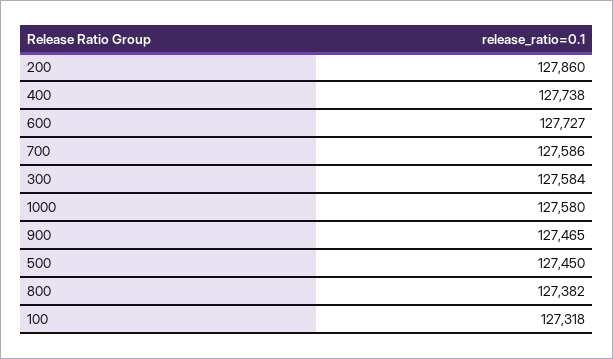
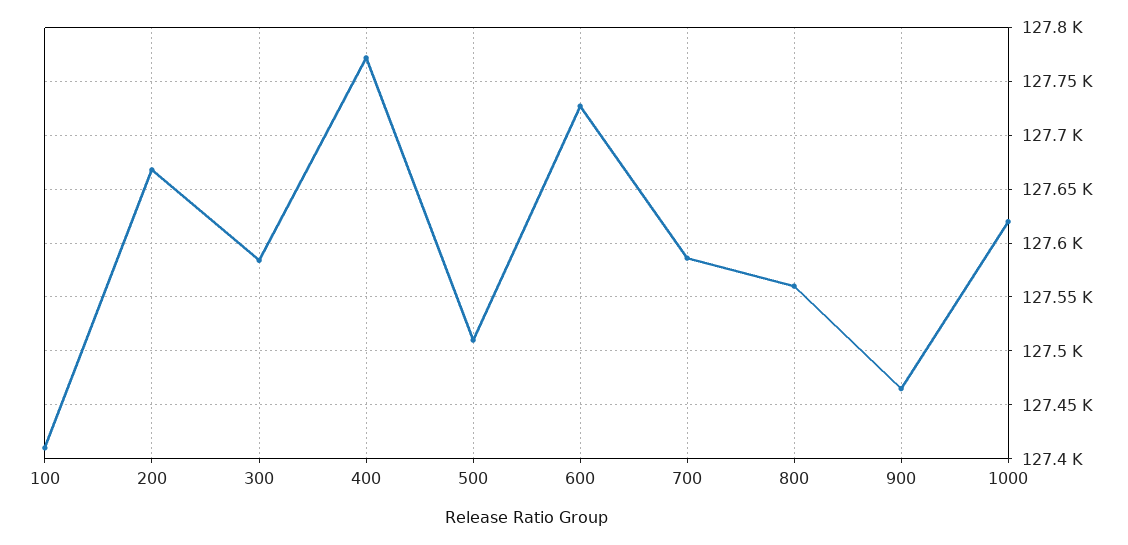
200: 127860 -> 127670
400: 127738 -> 127770
1000: 127580 -> 127620
500: 127450 -> 127510
800: 127382 -> 127560
100: 127318 -> 127410

